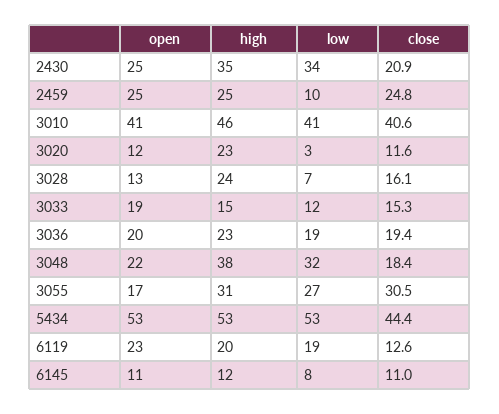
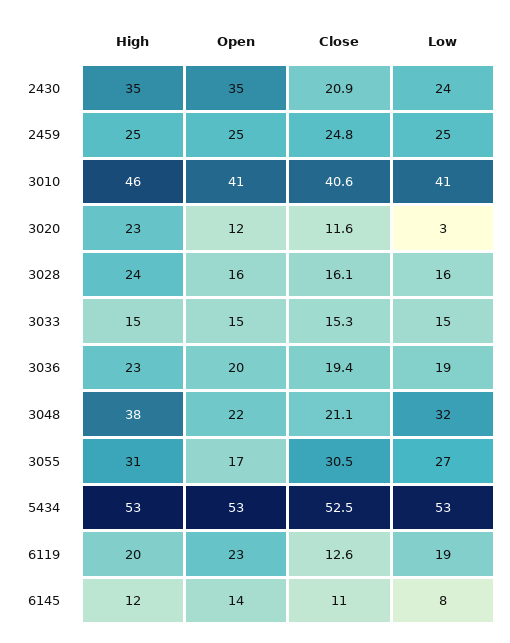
open, 2430: 25 -> 35
low, 2430: 34 -> 24
low, 2459: 10 -> 25
open, 3028: 13 -> 16
low, 3028: 7 -> 16
open, 3033: 19 -> 15
low, 3033: 12 -> 15
close, 3048: 18.4 -> 21.1
close, 5434: 44.4 -> 52.5
open, 6145: 11 -> 14

